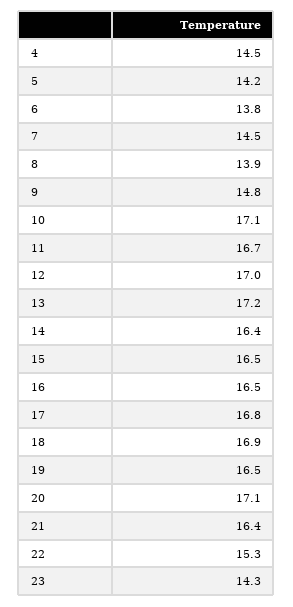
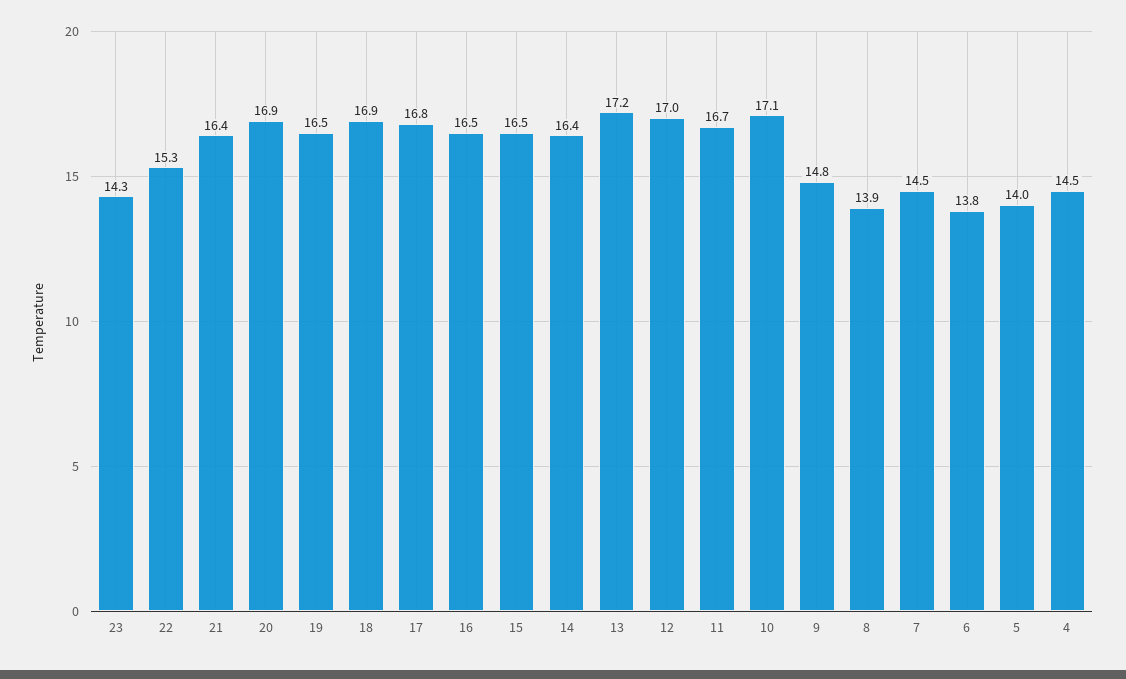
5: 14.2 -> 14
20: 17.1 -> 16.9

